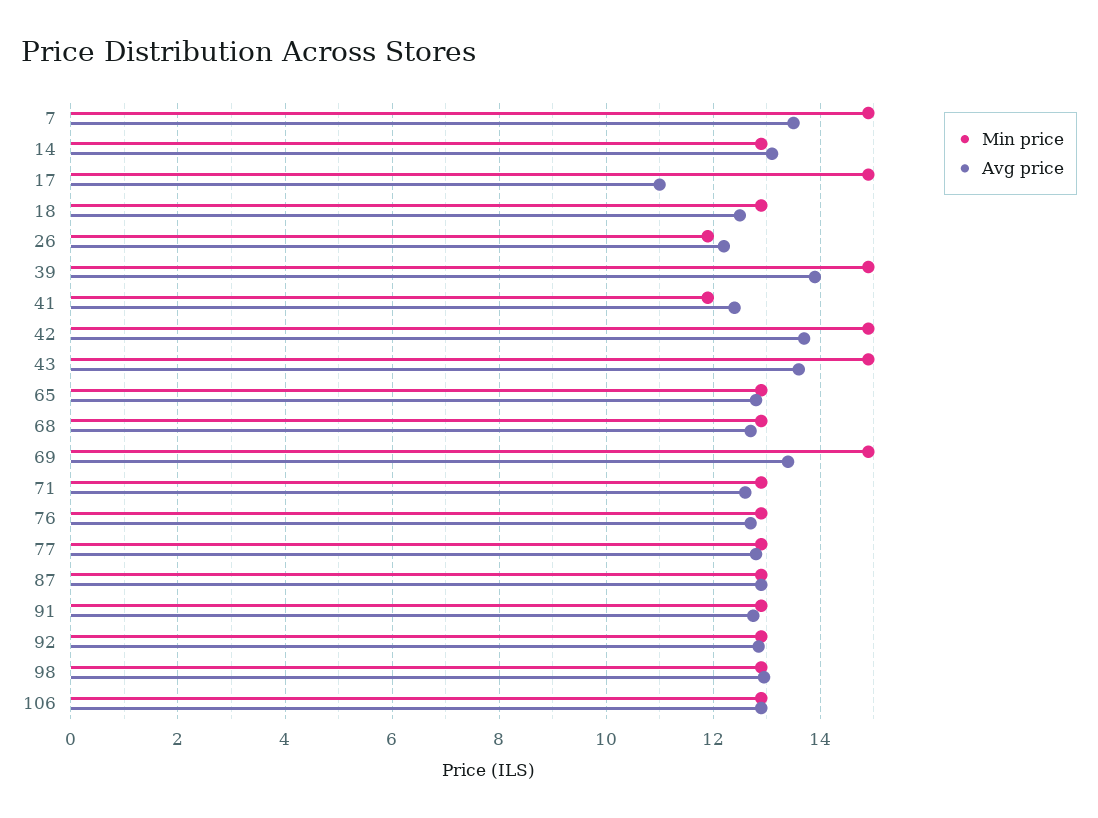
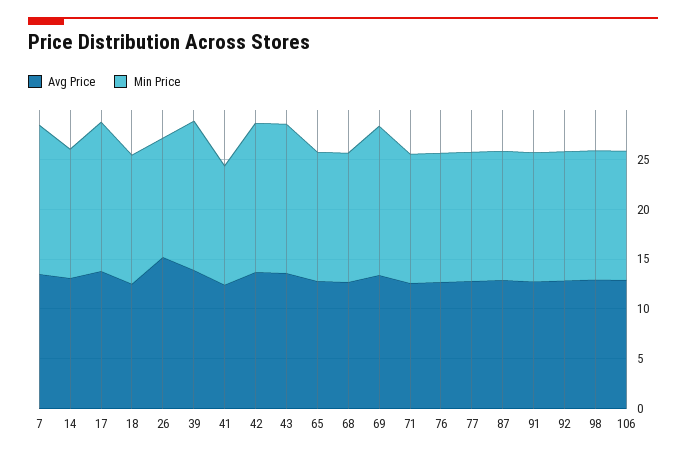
Avg price, 17: 11 -> 14
Avg price, 26: 12.2 -> 15

